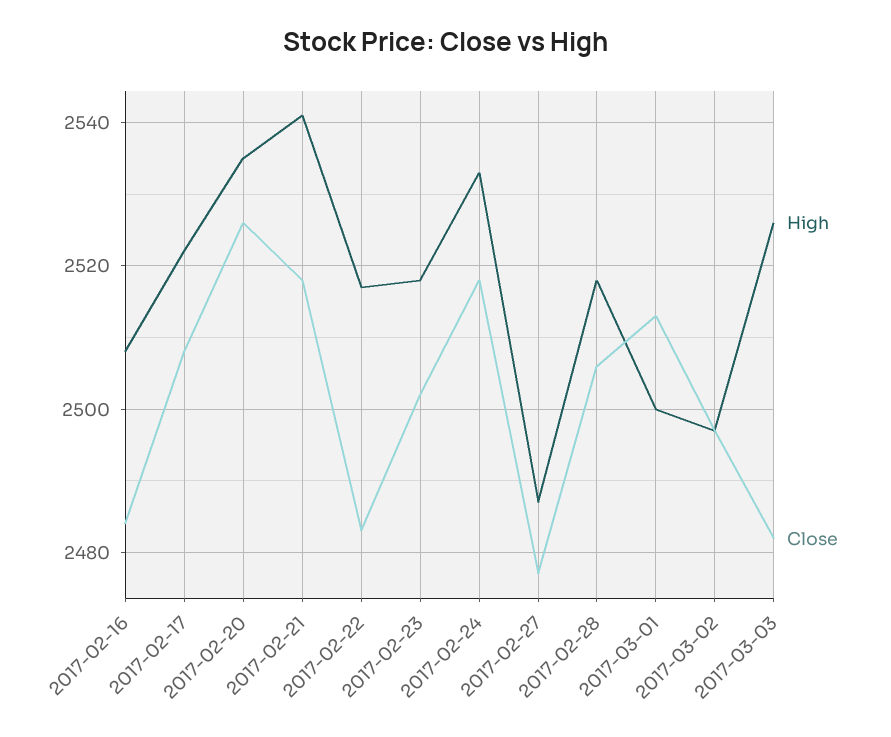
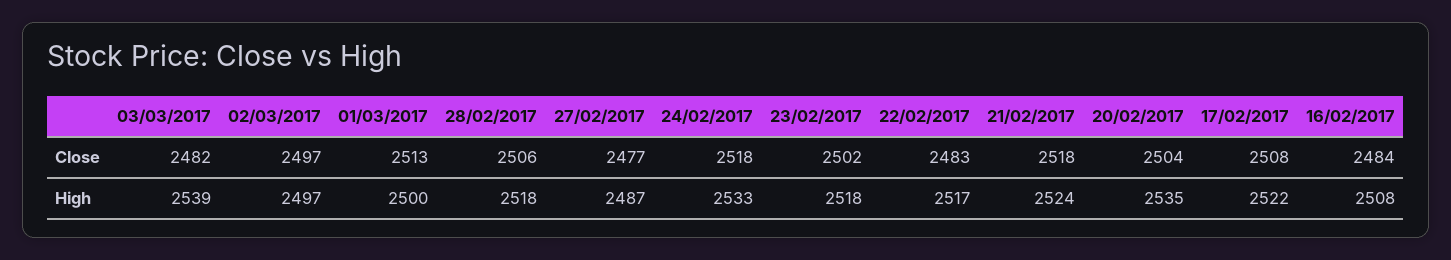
Close, 2017-02-20: 2525 -> 2504
High, 2017-02-21: 2540 -> 2524
High, 2017-03-03: 2525 -> 2539

